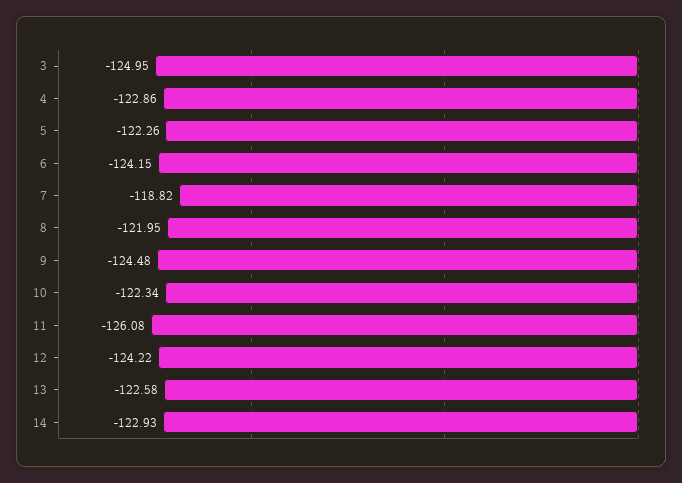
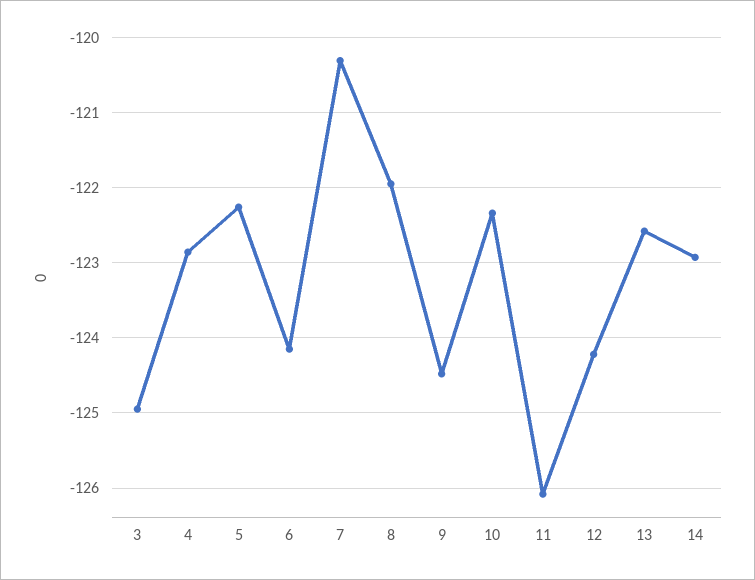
7: -118.82 -> -120.3

